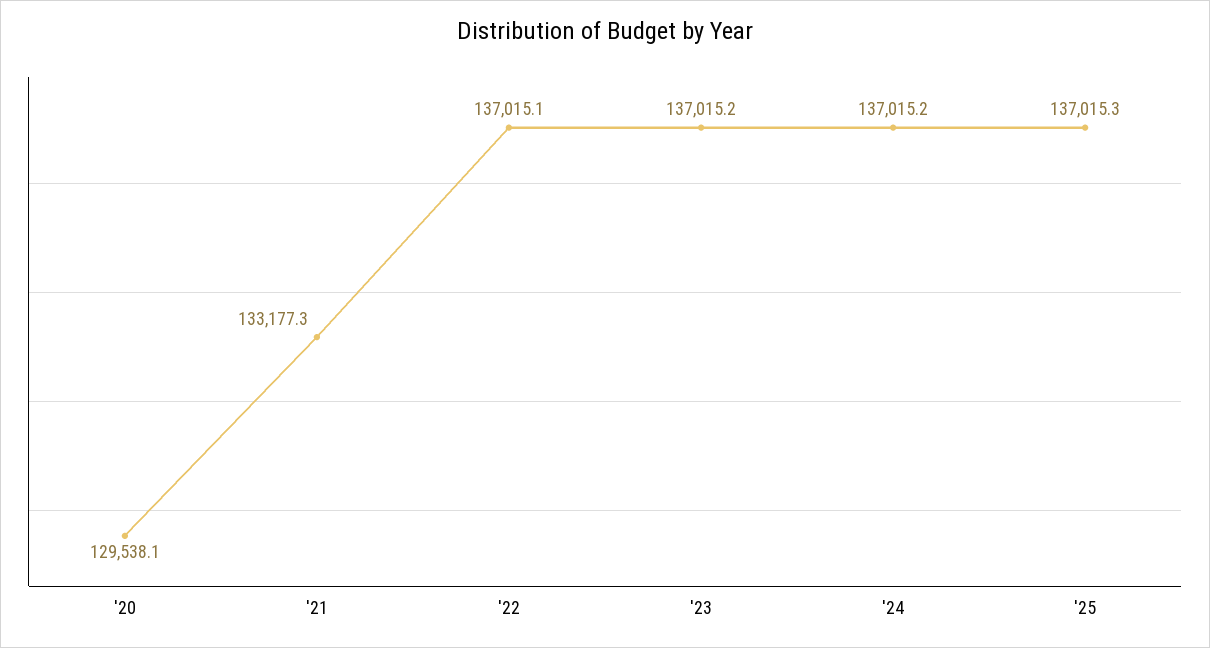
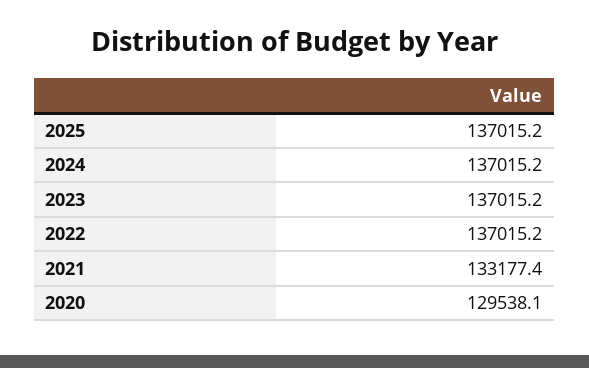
'21: 133177.3 -> 133177.4
'22: 137015.1 -> 137015.2
'25: 137015.3 -> 137015.2

